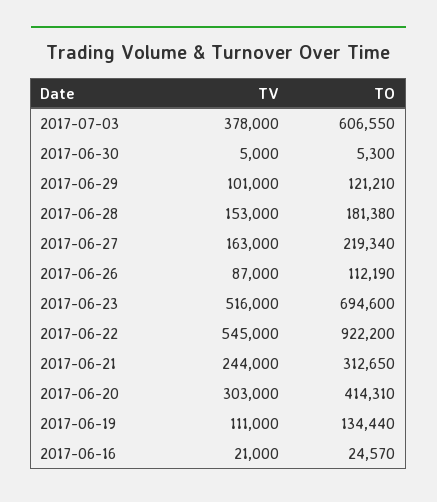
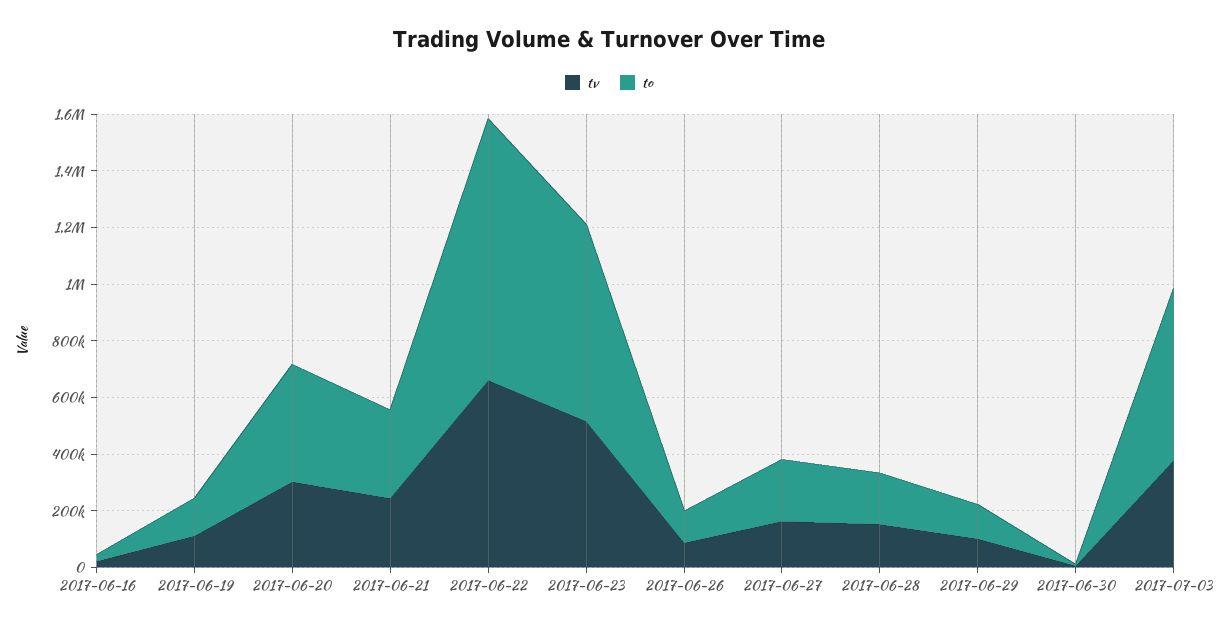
TV, 2017-06-22: 545000 -> 650000

